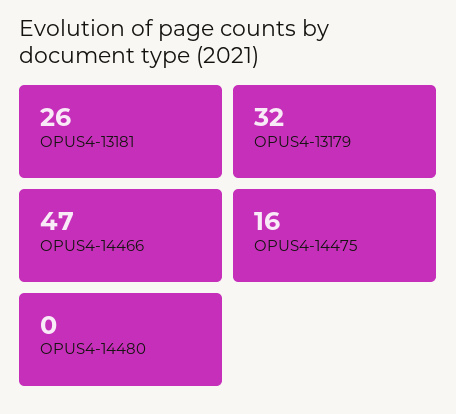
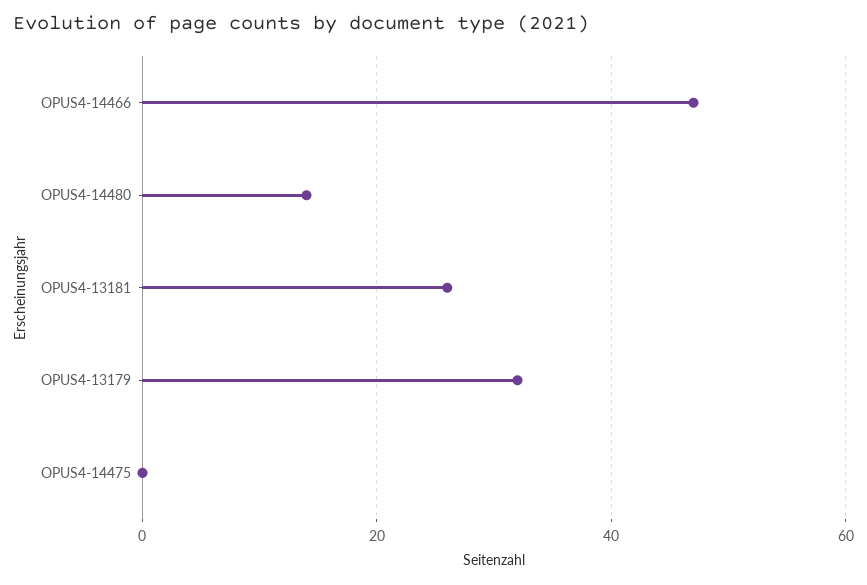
OPUS4-14475: 16 -> 0
OPUS4-14480: 0 -> 15

